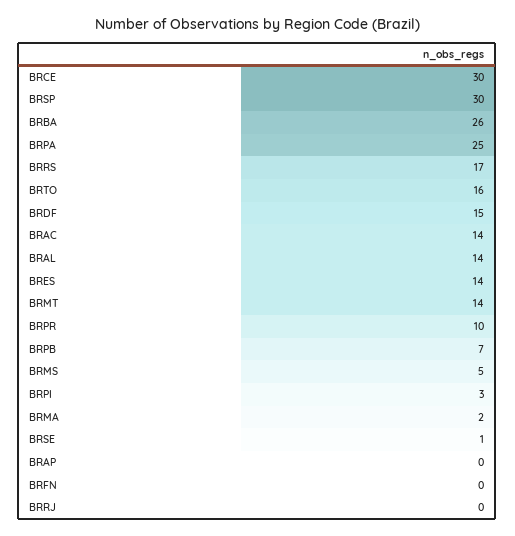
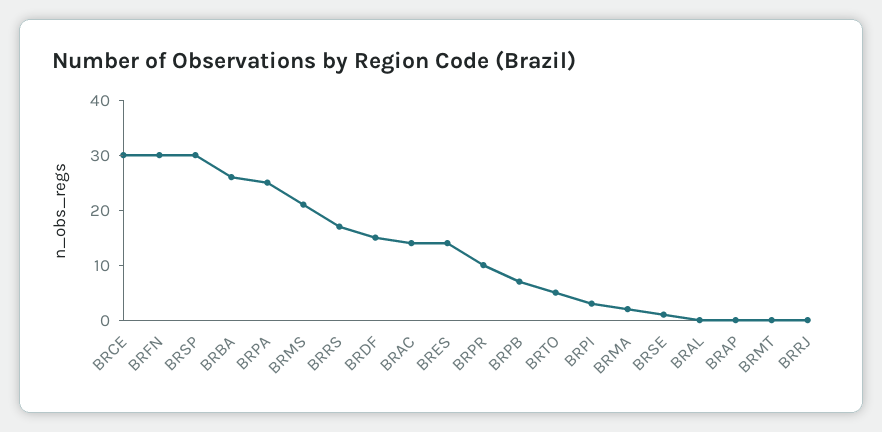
BRTO: 16 -> 5
BRAL: 14 -> 0
BRMT: 14 -> 0
BRMS: 5 -> 20
BRFN: 0 -> 30

